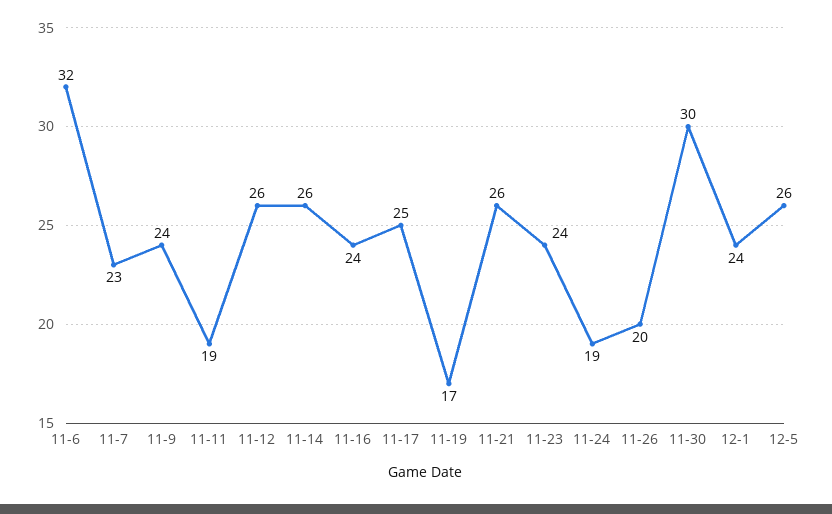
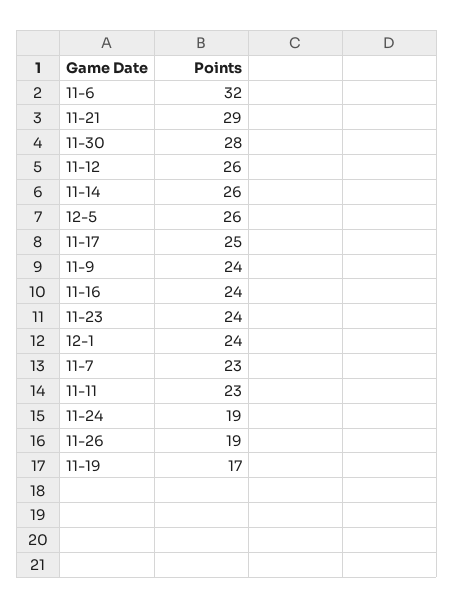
11-11: 19 -> 23
11-21: 26 -> 29
11-26: 20 -> 19
11-30: 30 -> 28

